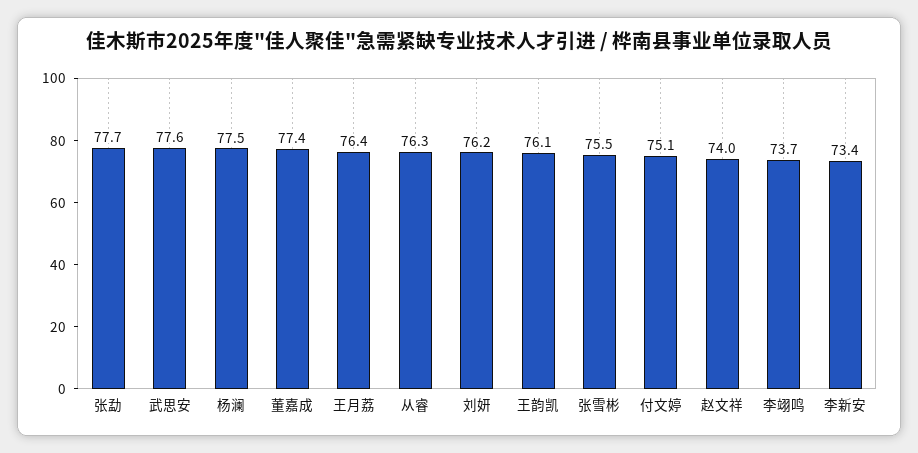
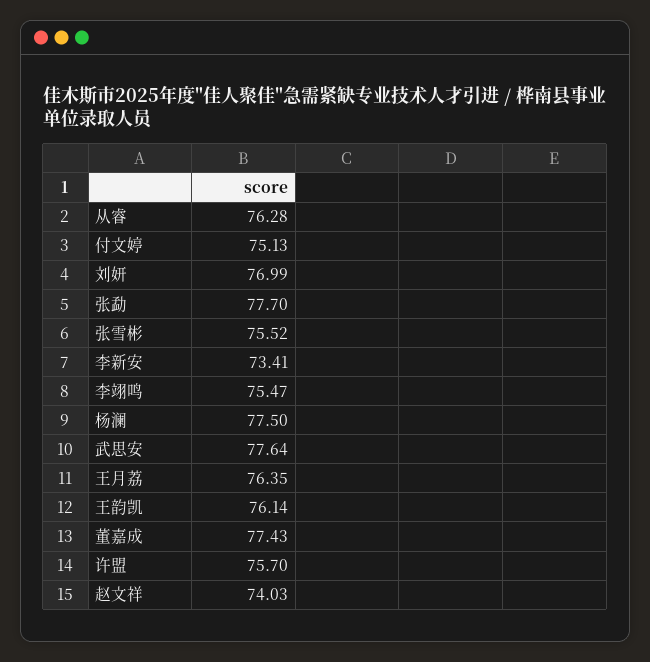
刘妍: 76.2 -> 76.99
李翊鸣: 73.7 -> 75.47
许盟: none -> 75.7

